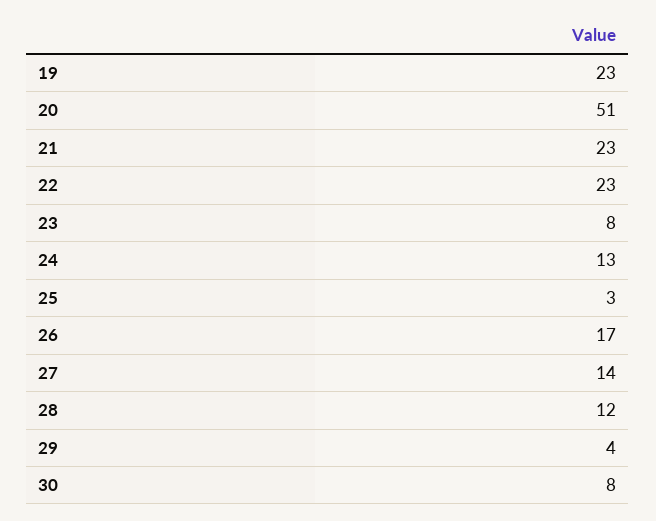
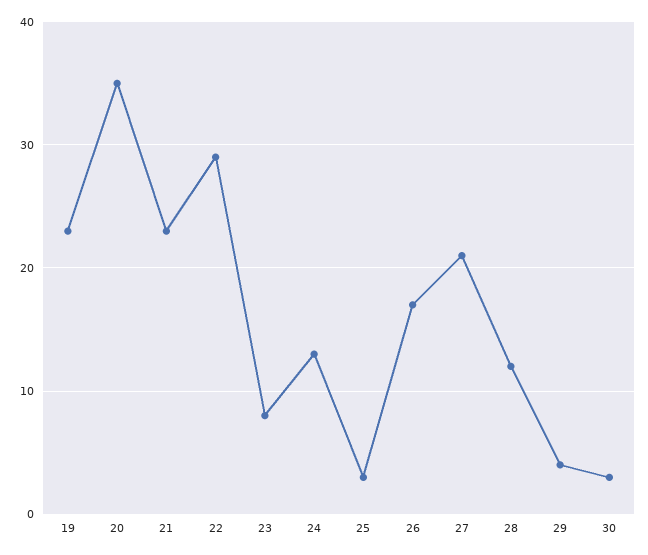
20: 51 -> 35
22: 23 -> 29
27: 14 -> 21
30: 8 -> 3

